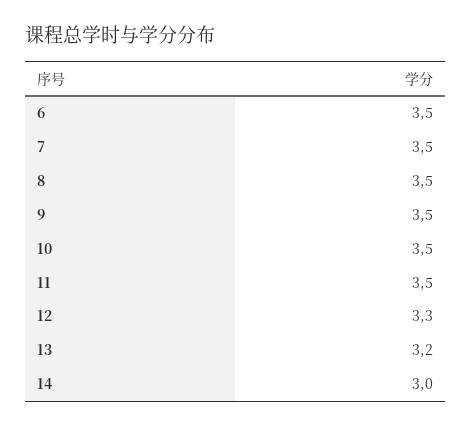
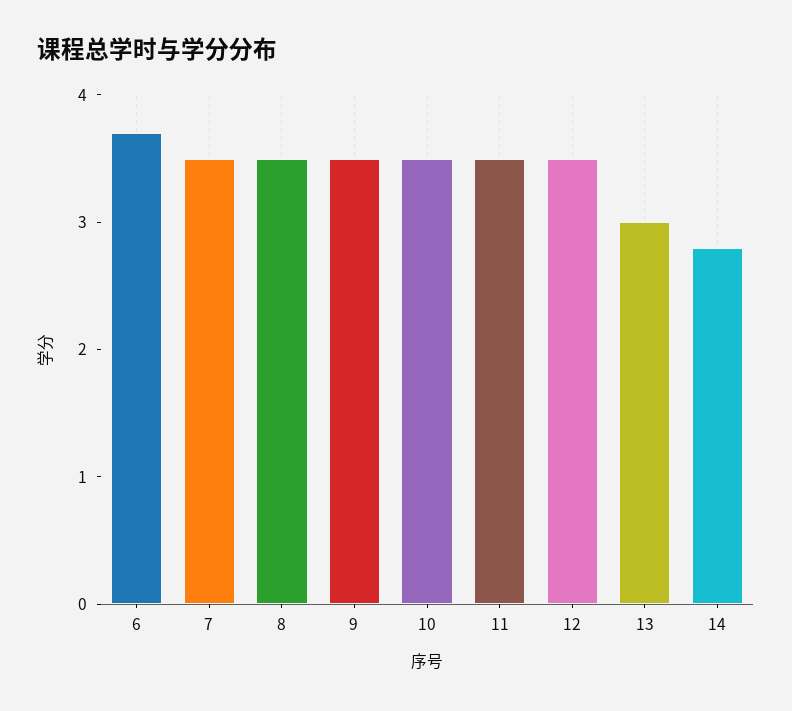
6: 3.5 -> 3.7
12: 3.3 -> 3.5
13: 3.2 -> 3
14: 3 -> 2.8

